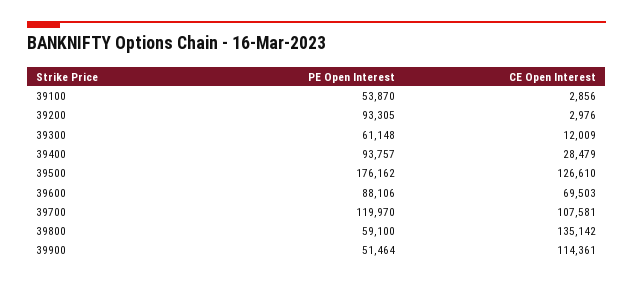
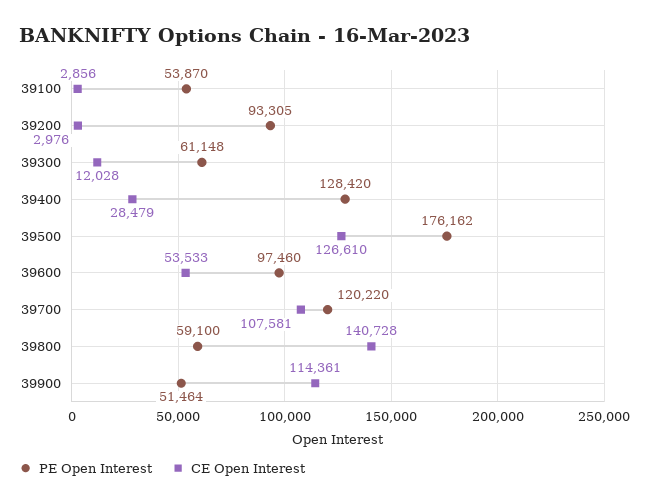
CE Open Interest, 39300: 12009 -> 12028
PE Open Interest, 39400: 93757 -> 128420
PE Open Interest, 39600: 88106 -> 97460
CE Open Interest, 39600: 69503 -> 53533
PE Open Interest, 39700: 119970 -> 120220
CE Open Interest, 39800: 135142 -> 140728

